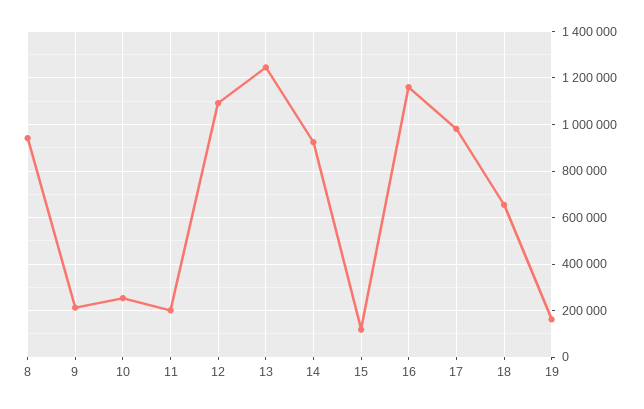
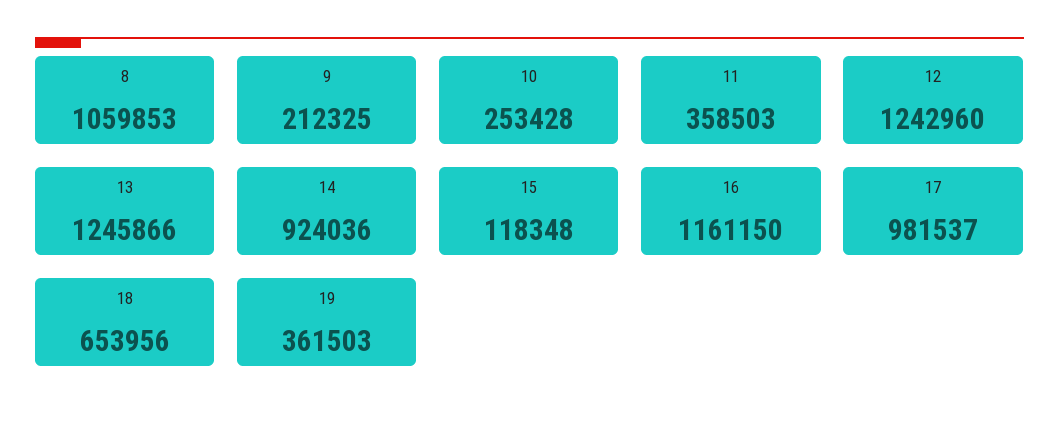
8: 950000 -> 1059853
11: 200000 -> 358503
12: 1100000 -> 1242960
19: 150000 -> 361503

